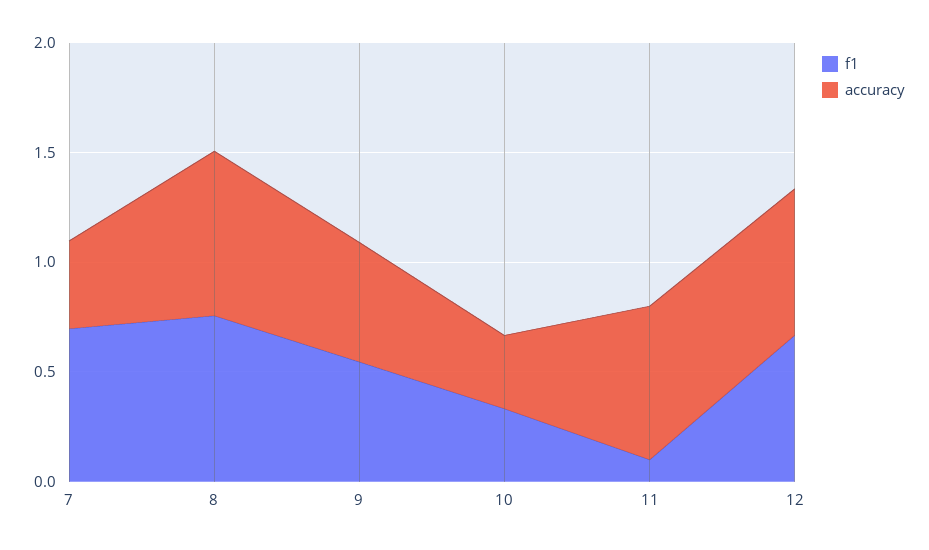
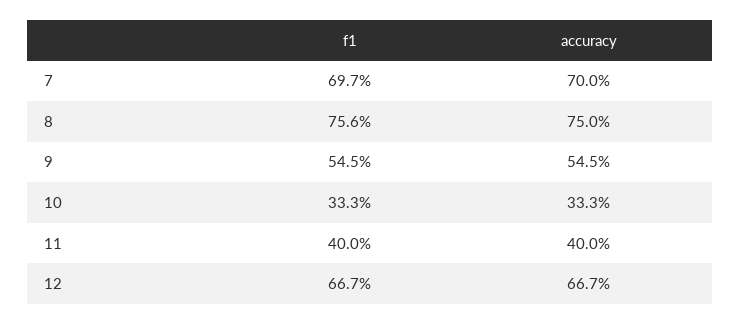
accuracy, 7: 0.4 -> 0.7
f1, 11: 0.1 -> 0.4
accuracy, 11: 0.7 -> 0.4

